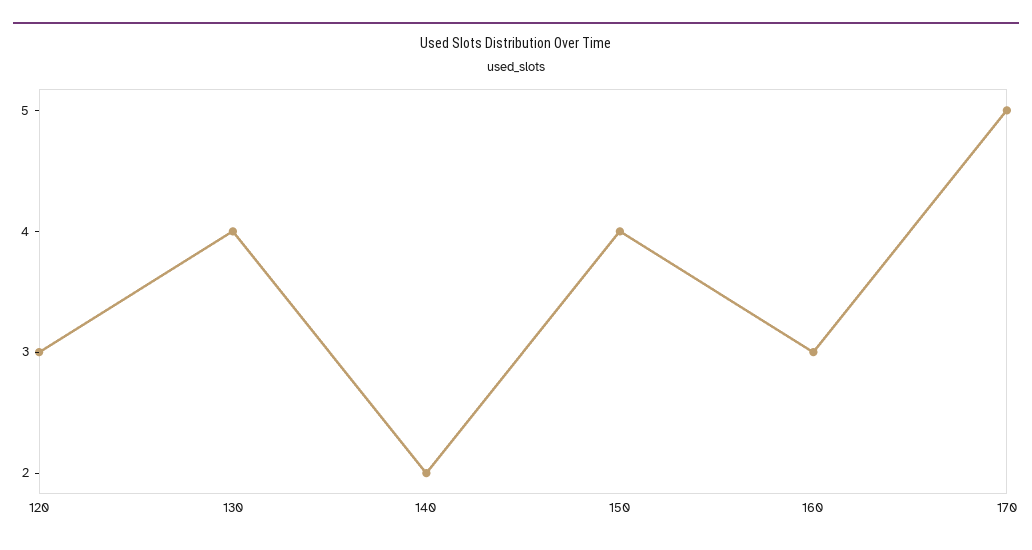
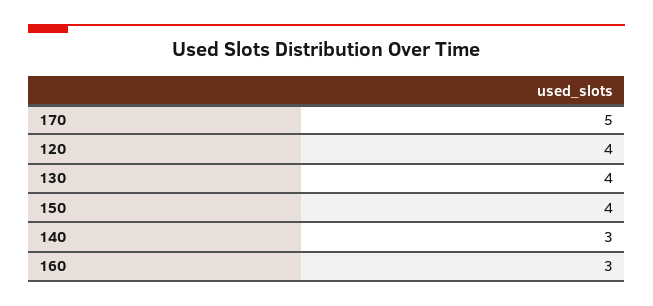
120: 3 -> 4
140: 2 -> 3

